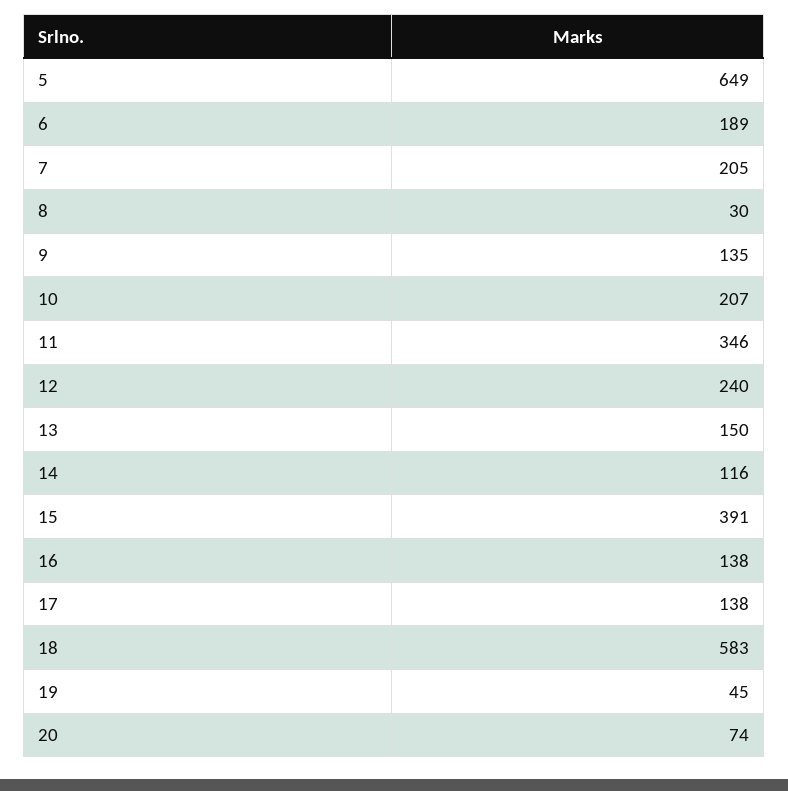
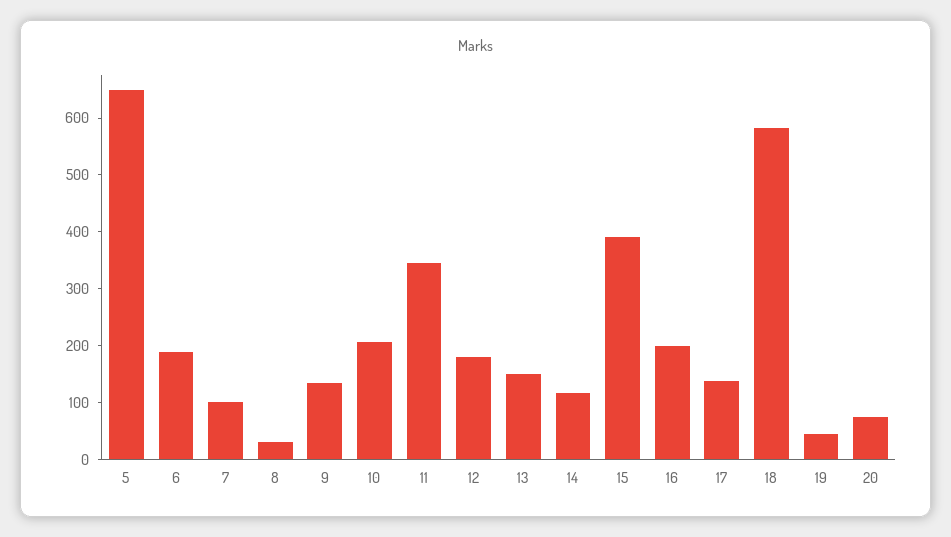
7: 205 -> 100
12: 240 -> 180
16: 138 -> 200

